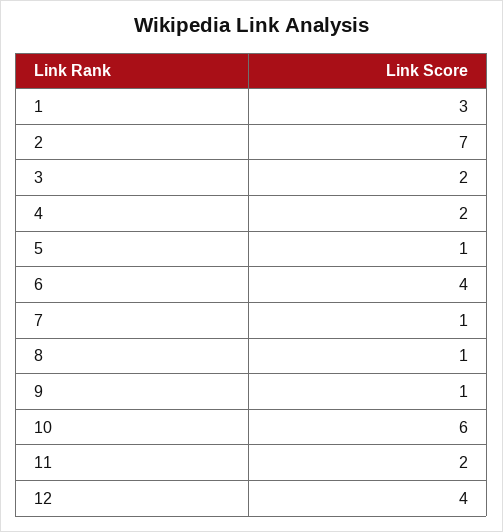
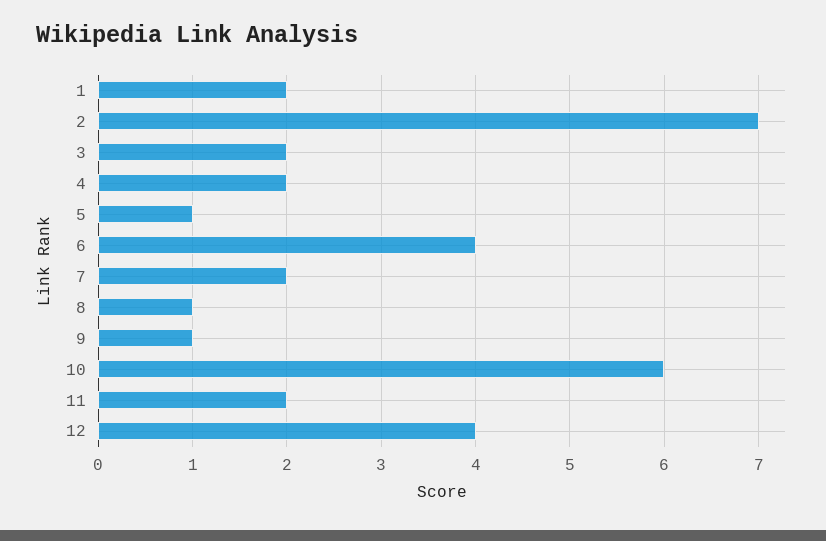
1: 3 -> 2
7: 1 -> 2

